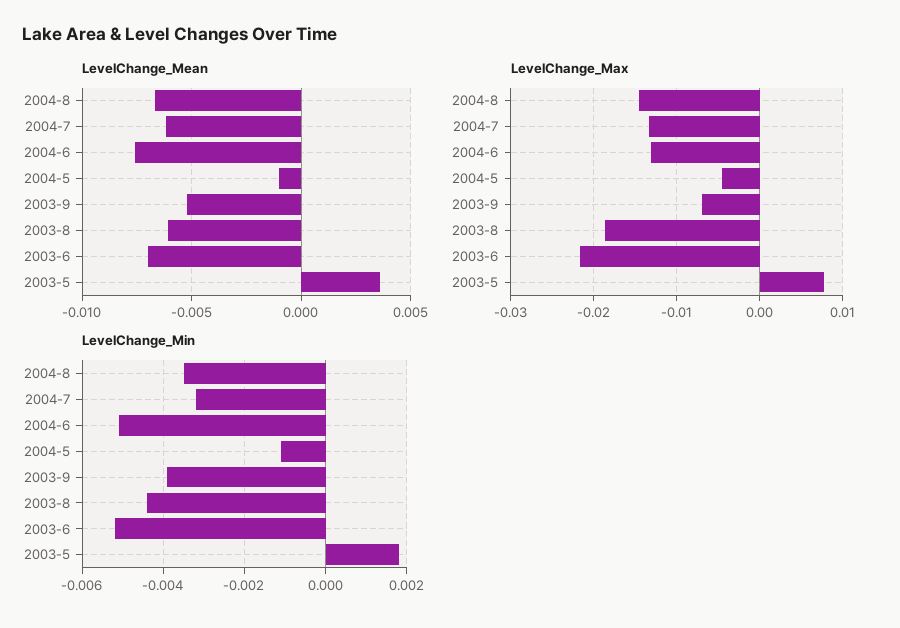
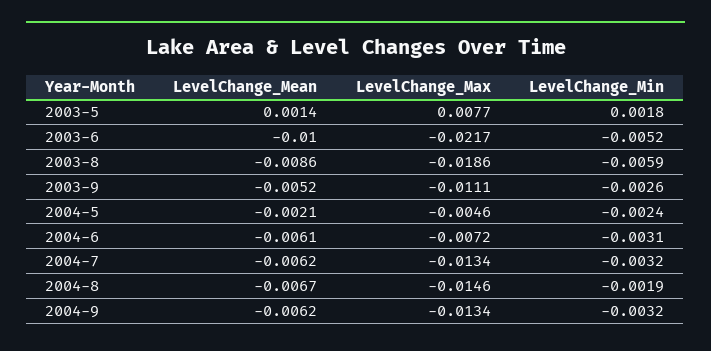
LevelChange_Mean, 2004-6: -0.0075 -> -0.0061
LevelChange_Mean, 2004-5: -0.001 -> -0.0021
LevelChange_Mean, 2003-8: -0.006 -> -0.0086
LevelChange_Mean, 2003-6: -0.007 -> -0.01
LevelChange_Mean, 2003-5: 0.0035 -> 0.0014
LevelChange_Max, 2004-6: -0.013 -> -0.0072
LevelChange_Max, 2003-9: -0.007 -> -0.0111
LevelChange_Min, 2004-8: -0.0035 -> -0.0019
LevelChange_Min, 2004-6: -0.005 -> -0.0031
LevelChange_Min, 2004-5: -0.001 -> -0.0024
LevelChange_Min, 2003-9: -0.004 -> -0.0026
LevelChange_Min, 2003-8: -0.0045 -> -0.0059
LevelChange_Mean, 2004-9: none -> -0.0062
LevelChange_Max, 2004-9: none -> -0.0134
LevelChange_Min, 2004-9: none -> -0.0032

